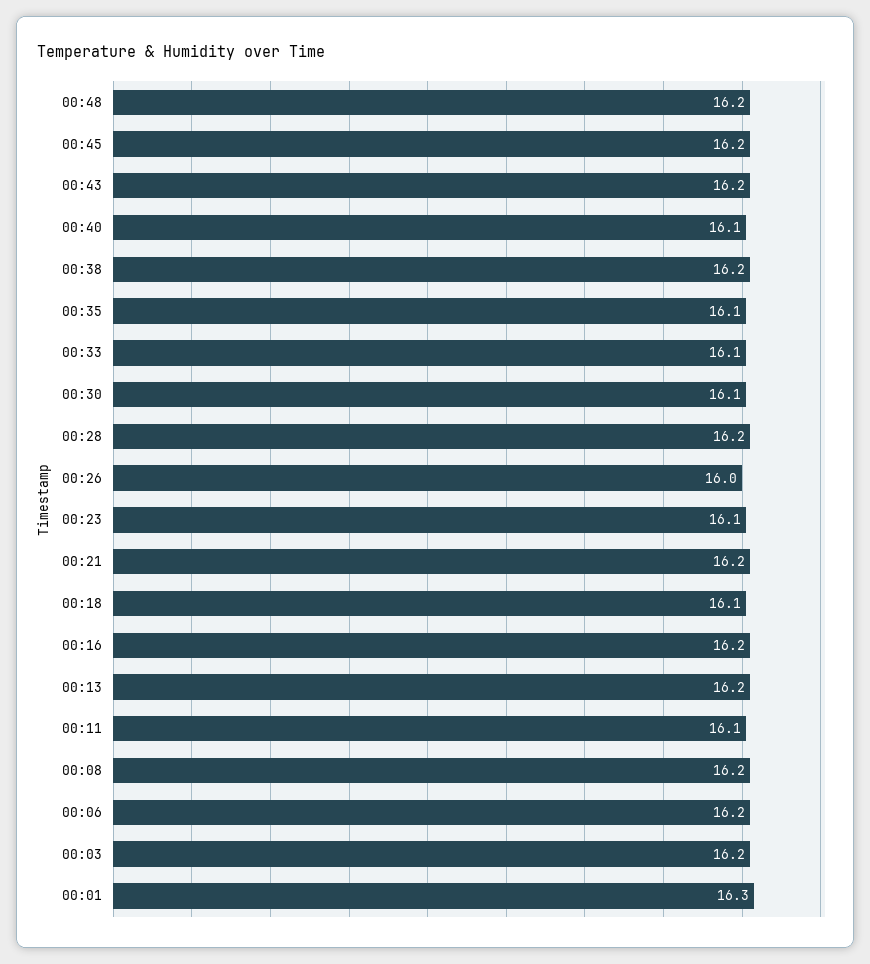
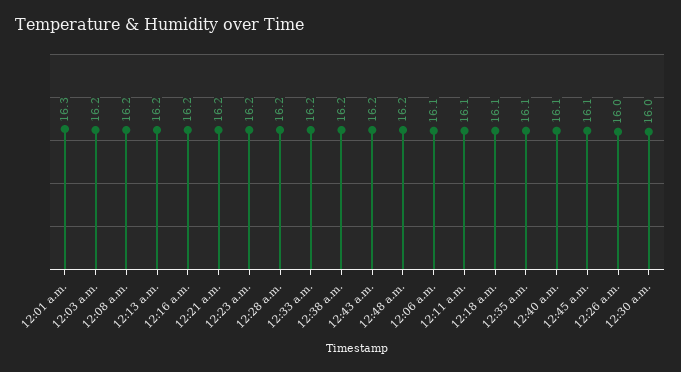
00:45: 16.2 -> 16.1
00:33: 16.1 -> 16.2
00:30: 16.1 -> 16
00:23: 16.1 -> 16.2
00:06: 16.2 -> 16.1

